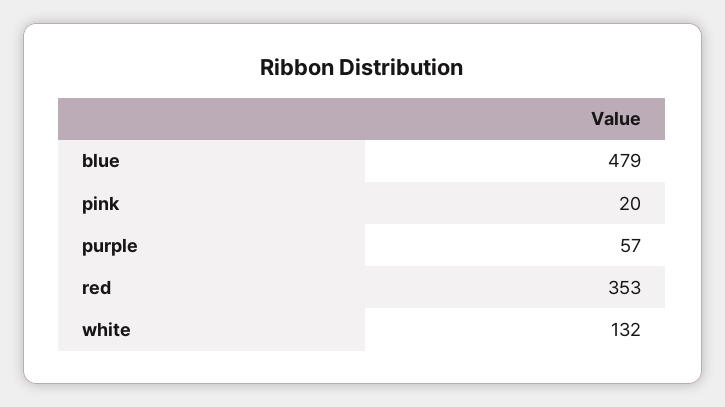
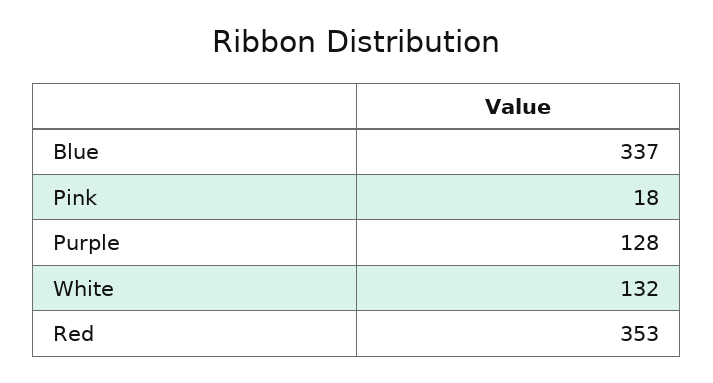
blue: 479 -> 337
pink: 20 -> 18
purple: 57 -> 128

